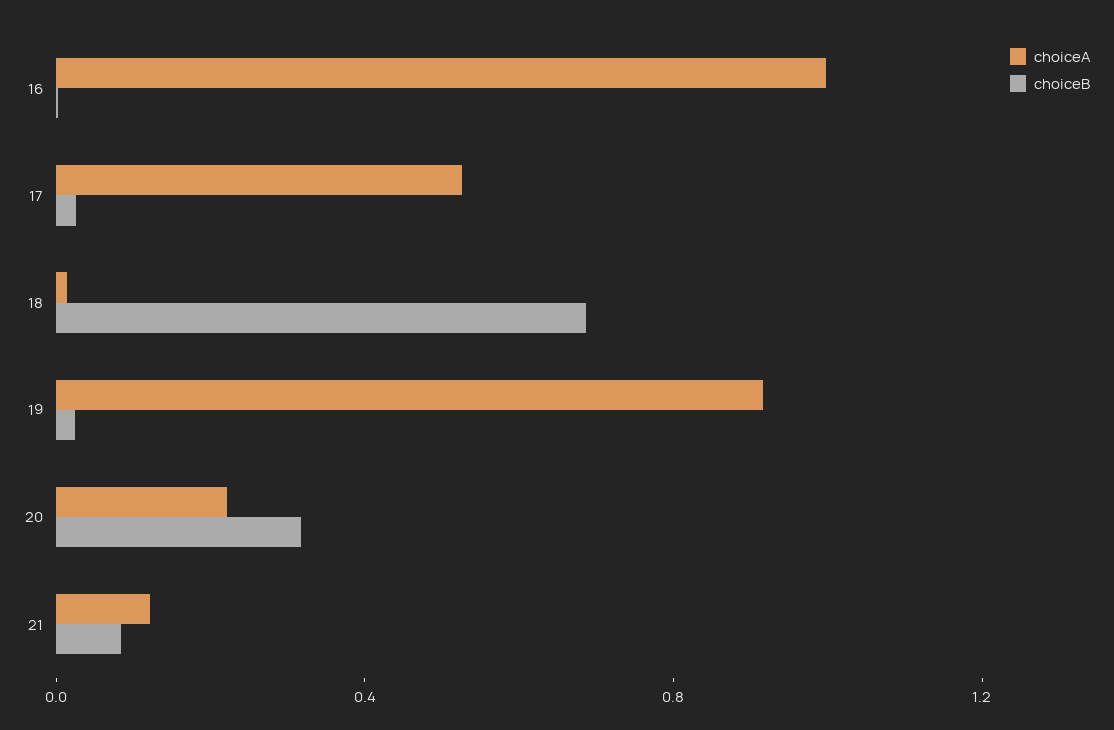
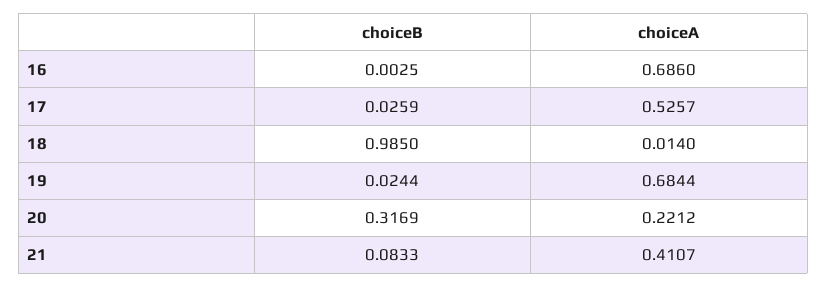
choiceA, 16: 1 -> 0.686
choiceB, 18: 0.7 -> 0.985
choiceA, 19: 0.9 -> 0.6844
choiceA, 21: 0.1 -> 0.4107

